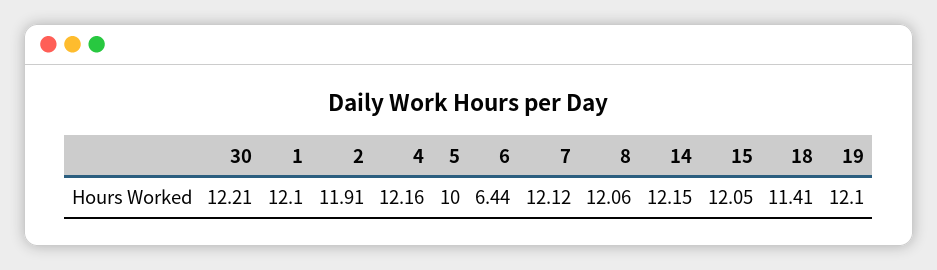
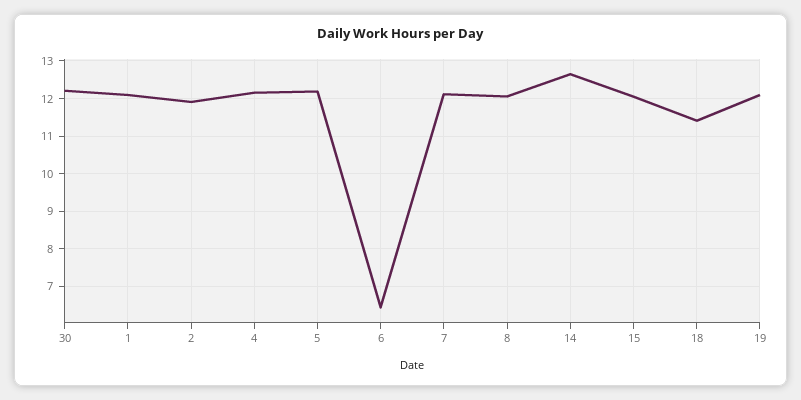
5: 10 -> 12.2
14: 12.15 -> 12.6

